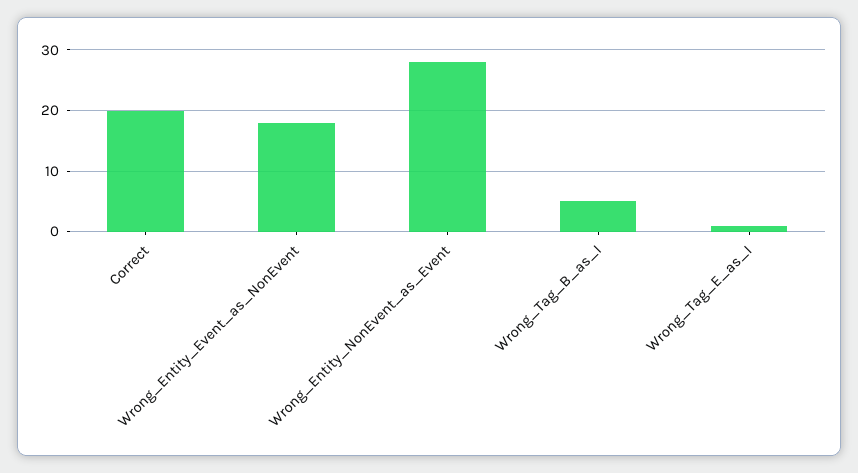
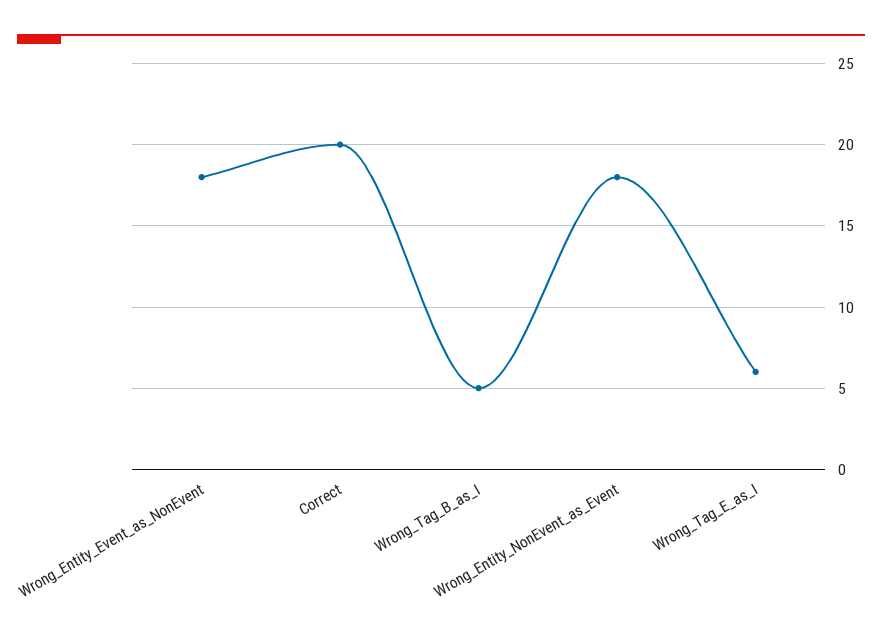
Wrong_Entity_NonEvent_as_Event: 28 -> 18
Wrong_Tag_E_as_I: 1 -> 6

